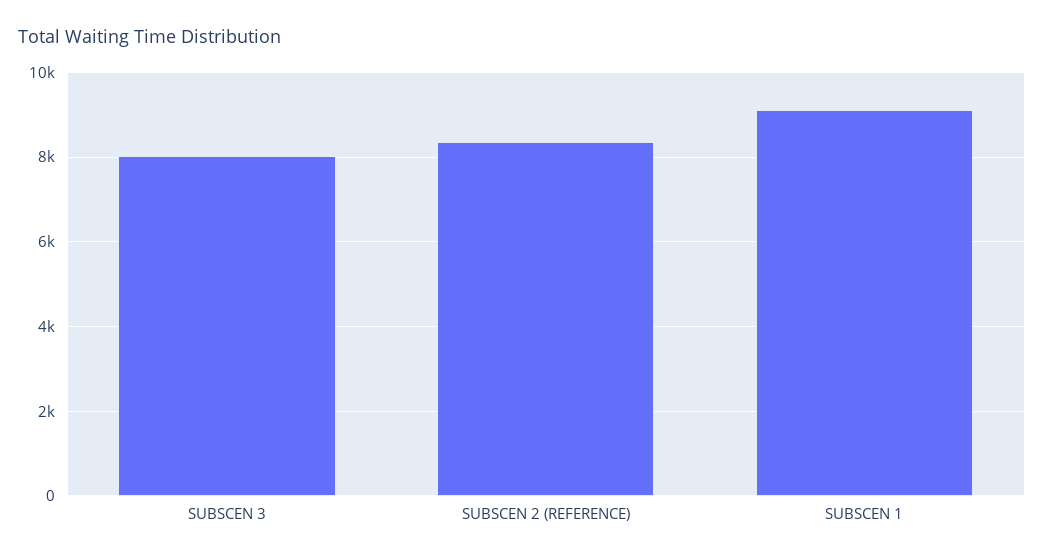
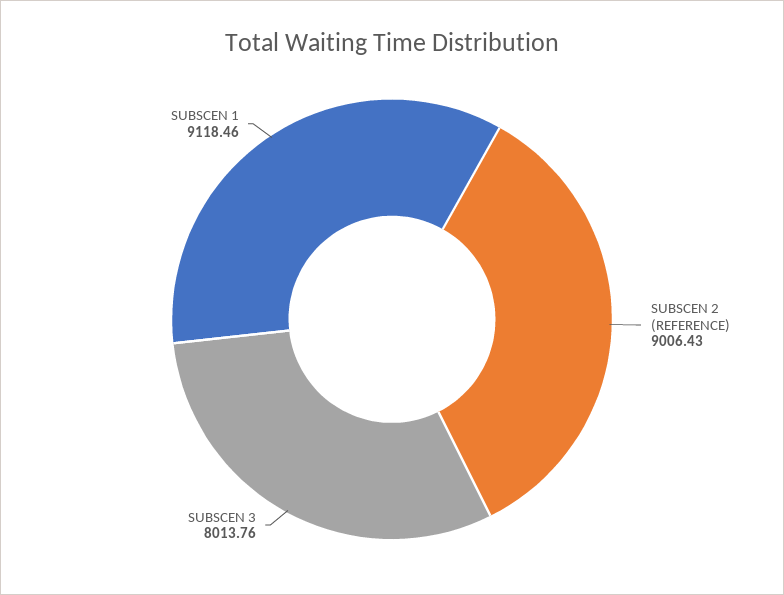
SUBSCEN 2 (REFERENCE): 8400 -> 9006.43

